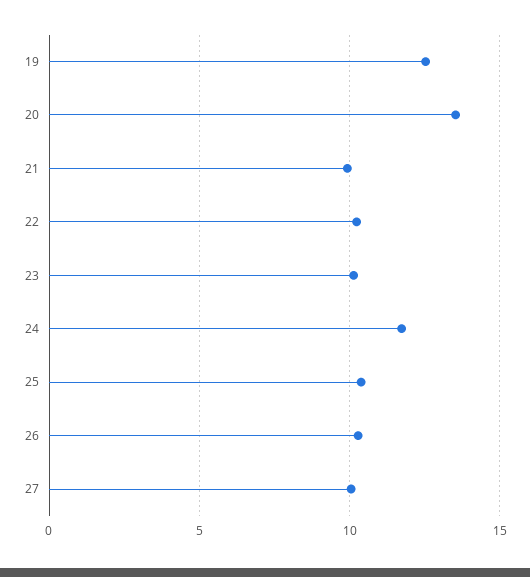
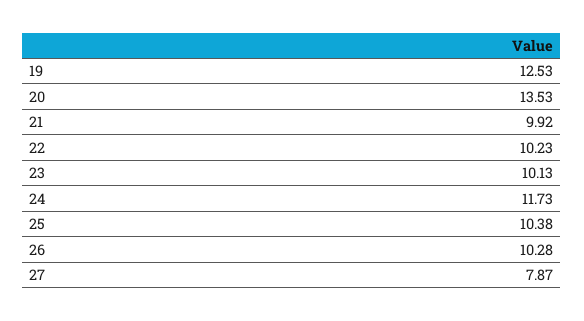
27: 10 -> 7.87

